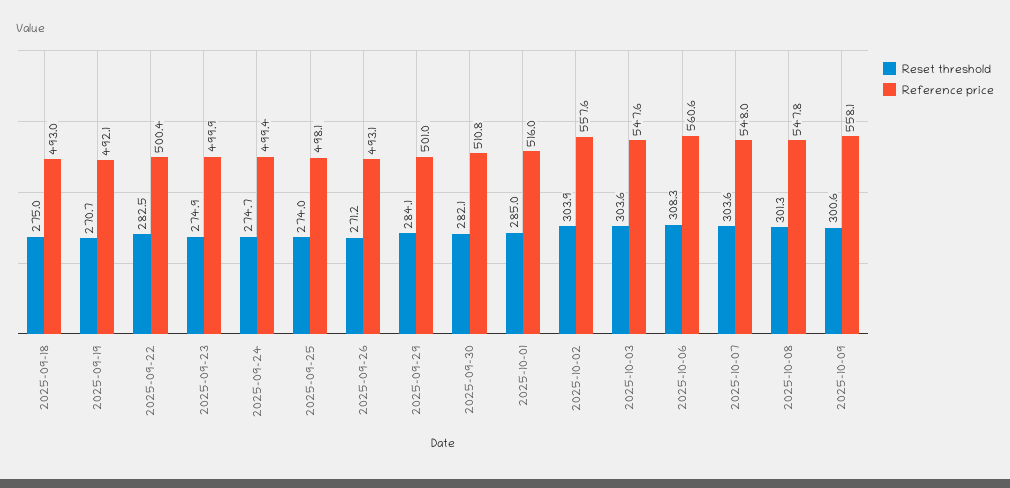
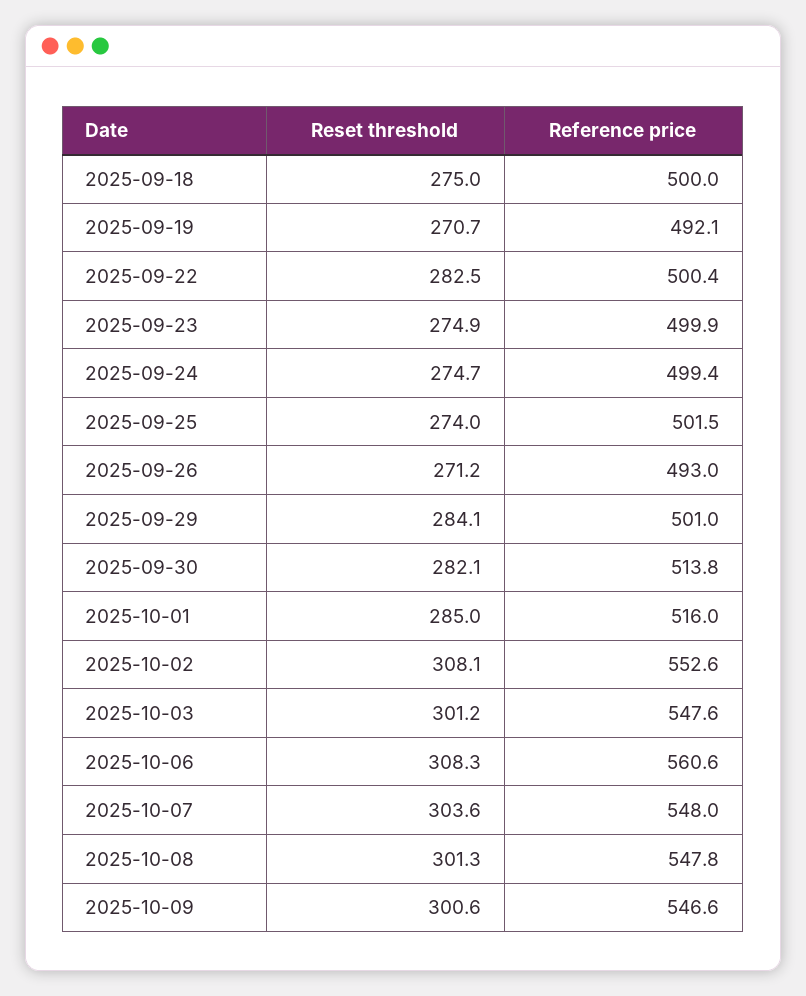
Reference price, 2025-09-18: 493 -> 500
Reference price, 2025-09-25: 498.1 -> 501.5
Reference price, 2025-09-26: 493.1 -> 493
Reference price, 2025-09-30: 510.8 -> 513.8
Reset threshold, 2025-10-02: 303.9 -> 308.1
Reference price, 2025-10-02: 557.6 -> 552.6
Reset threshold, 2025-10-03: 303.6 -> 301.2
Reference price, 2025-10-09: 558.1 -> 546.6

